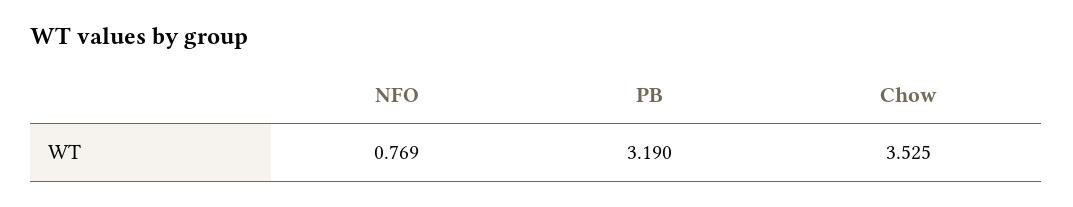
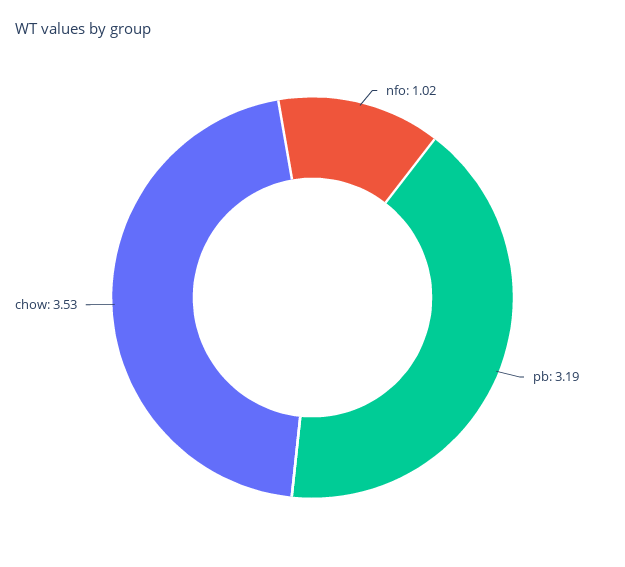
NFO: 0.769 -> 1.02

